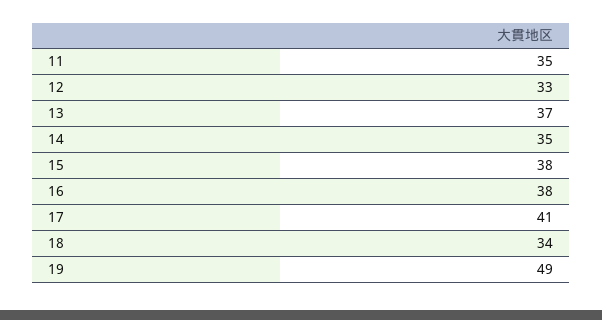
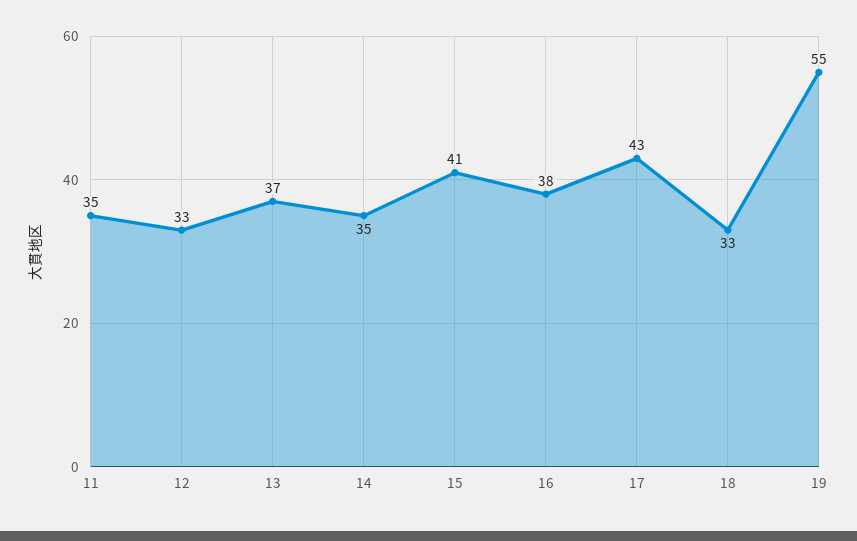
15: 38 -> 41
17: 41 -> 43
18: 34 -> 33
19: 49 -> 55

